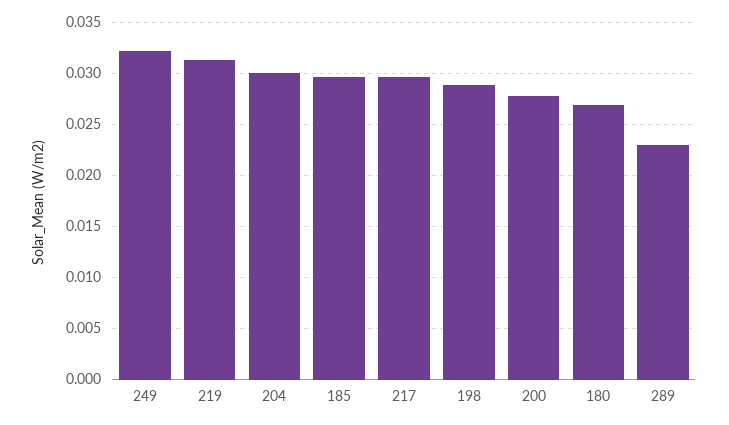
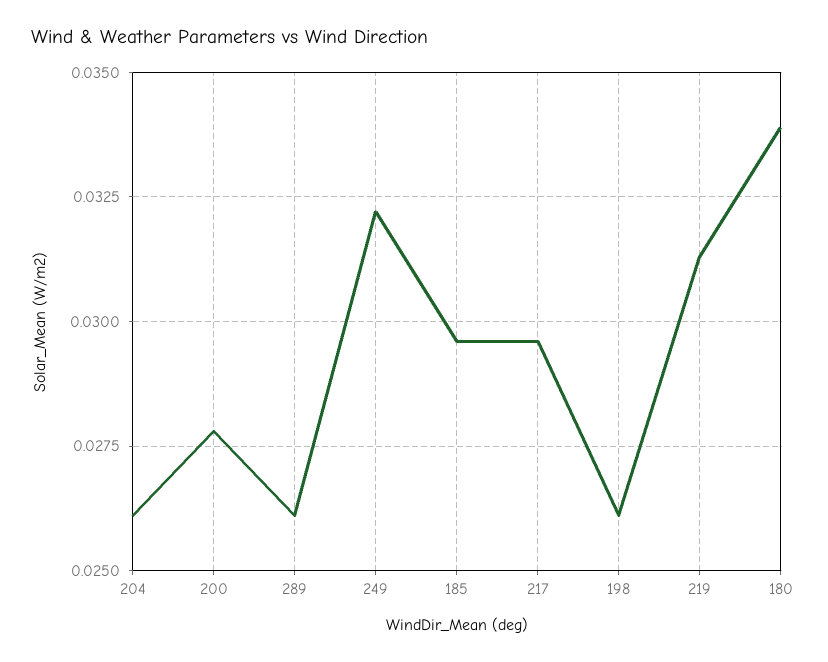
204: 0.03 -> 0.026
198: 0.029 -> 0.026
180: 0.027 -> 0.034
289: 0.023 -> 0.026

